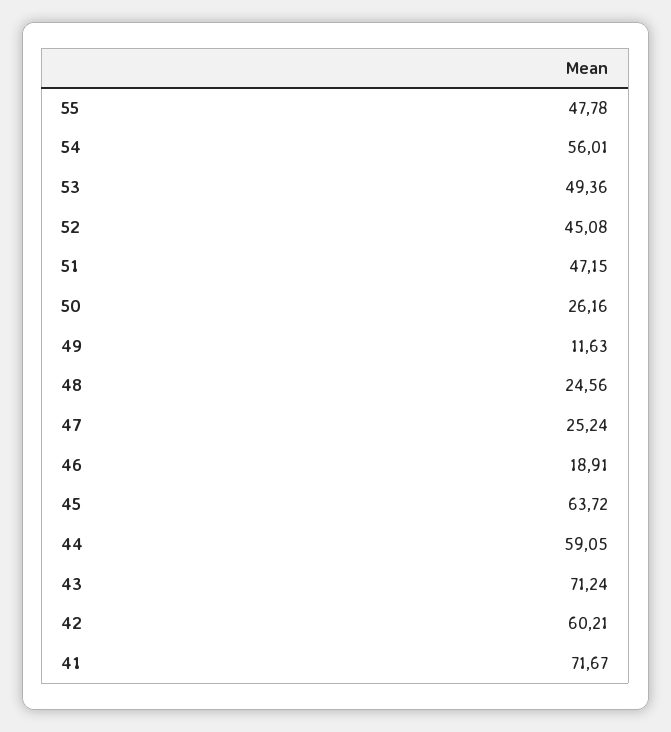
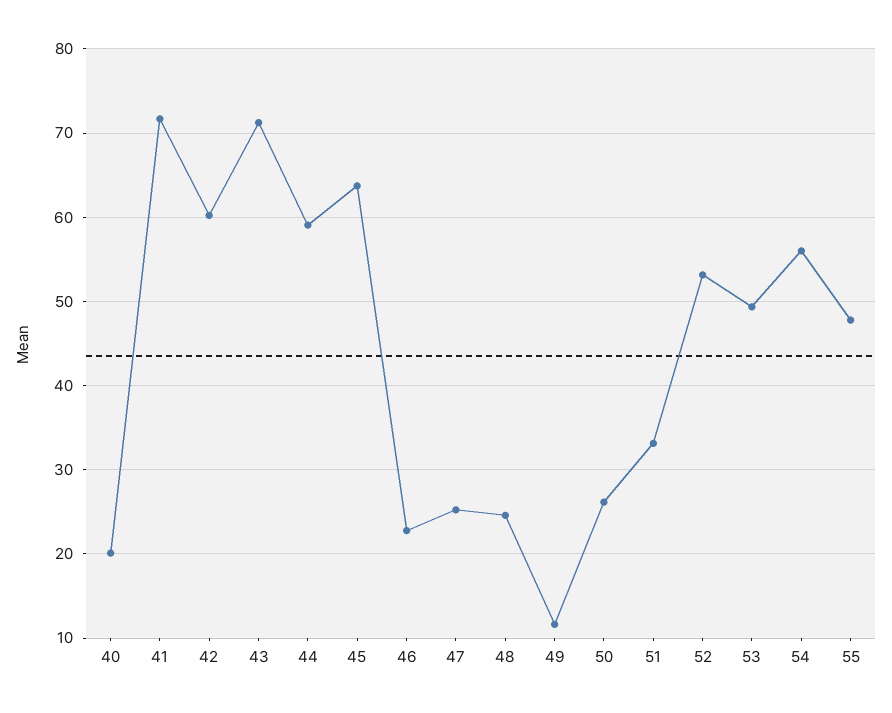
52: 45.08 -> 53
51: 47.15 -> 33
46: 18.91 -> 23
40: none -> 20

